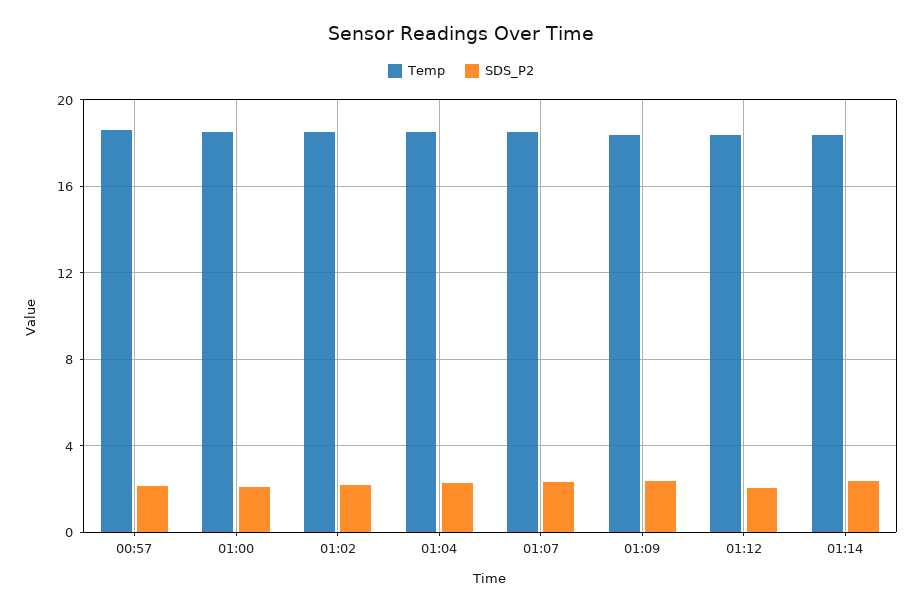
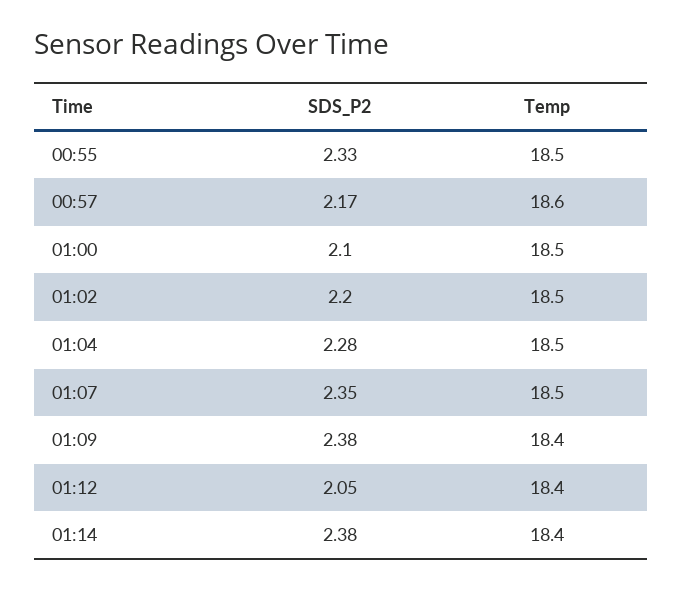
SDS_P2, 00:55: none -> 2.33
Temp, 00:55: none -> 18.5

